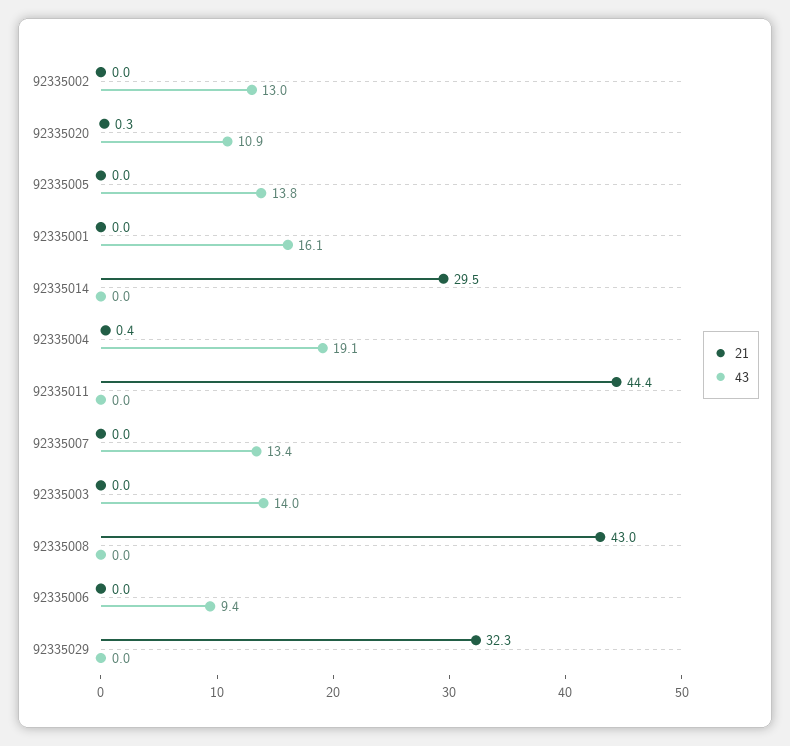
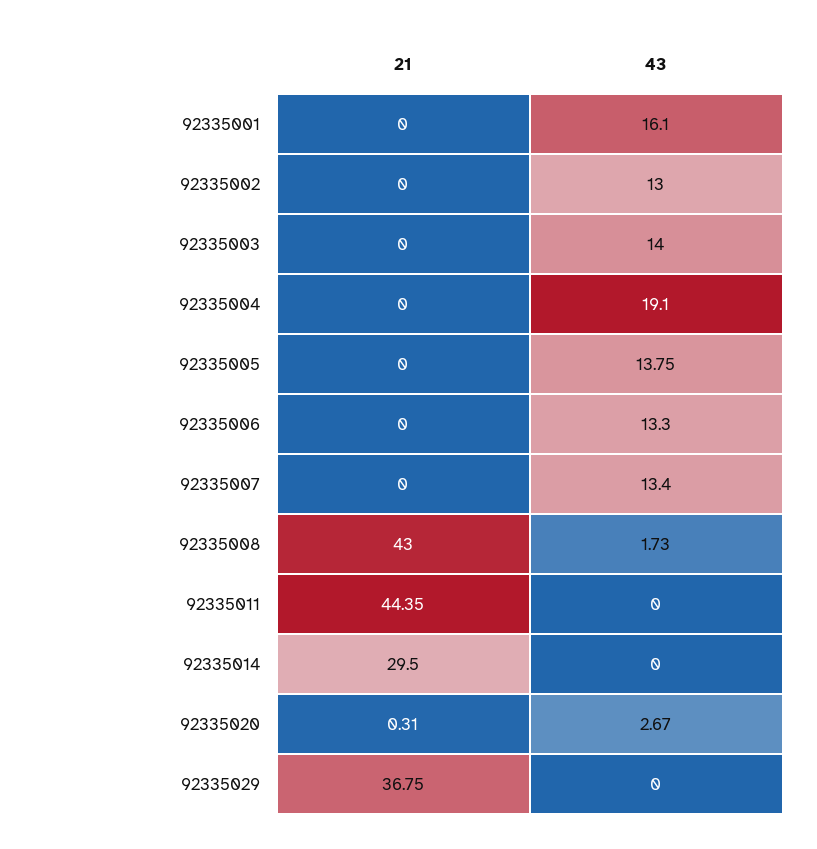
43, 92335020: 10.9 -> 2.67
21, 92335004: 0.4 -> 0
43, 92335008: 0 -> 1.73
43, 92335006: 9.4 -> 13.3
21, 92335029: 32.3 -> 36.75

